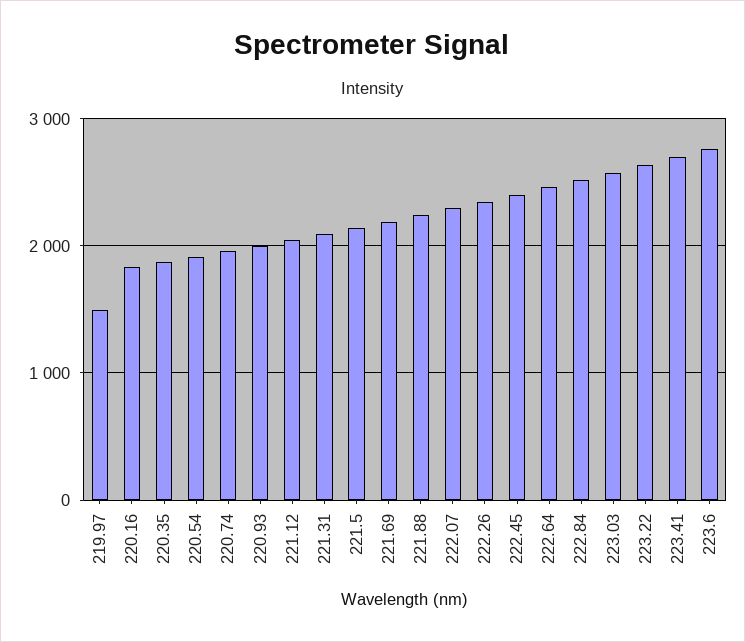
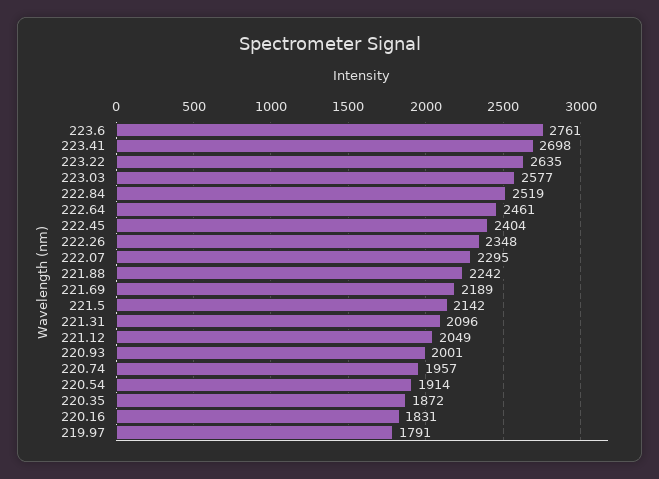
219.97: 1500 -> 1791

